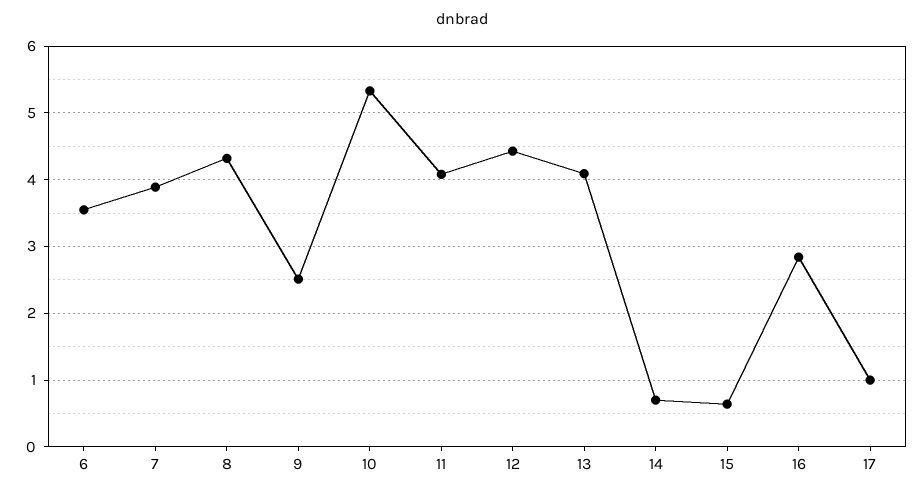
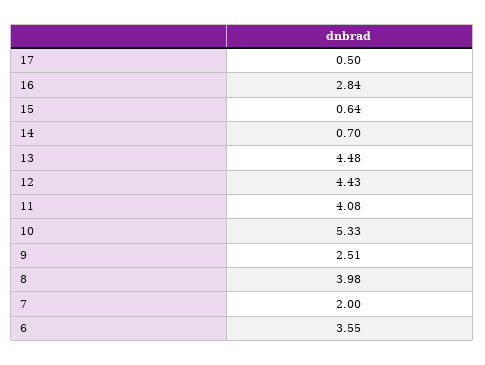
7: 3.9 -> 2
8: 4.3 -> 3.98
13: 4.1 -> 4.48
17: 1 -> 0.5

